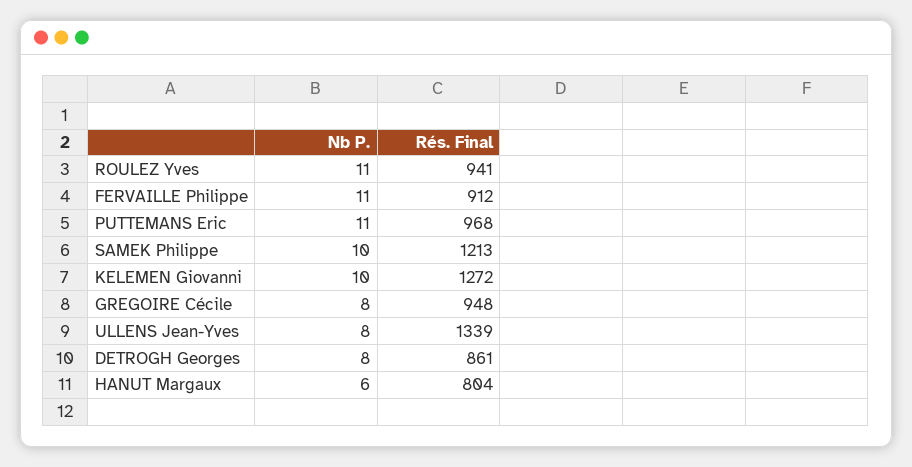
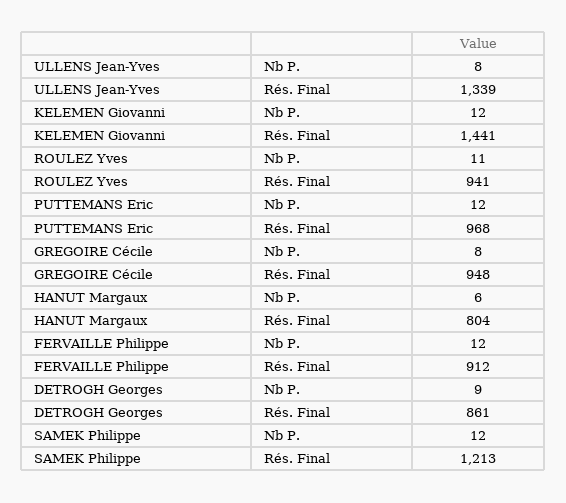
Nb P., FERVAILLE Philippe: 11 -> 12
Nb P., PUTTEMANS Eric: 11 -> 12
Nb P., SAMEK Philippe: 10 -> 12
Nb P., KELEMEN Giovanni: 10 -> 12
Rés. Final, KELEMEN Giovanni: 1272 -> 1441
Nb P., DETROGH Georges: 8 -> 9

